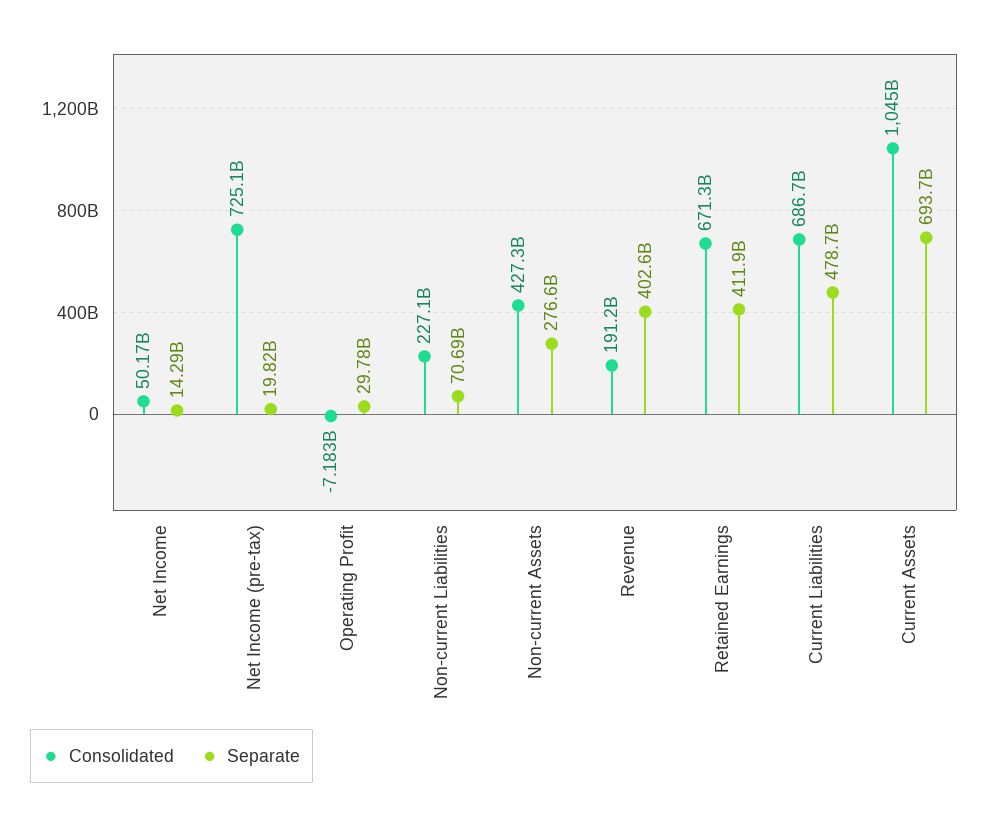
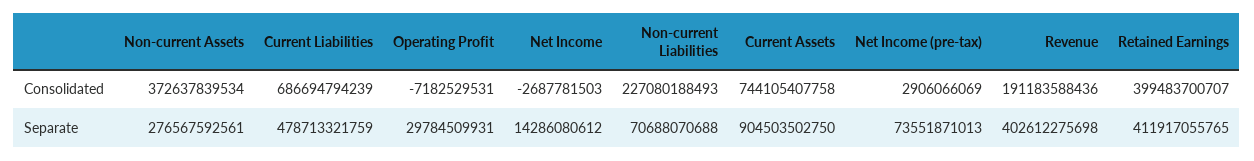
Consolidated, Net Income: 50170000000 -> -2687781503
Consolidated, Net Income (pre-tax): 725100000000 -> 2906066069
Separate, Net Income (pre-tax): 19820000000 -> 73551871013
Consolidated, Non-current Assets: 427300000000 -> 372637839534
Consolidated, Retained Earnings: 671300000000 -> 399483700707
Consolidated, Current Assets: 1045000000000 -> 744105407758
Separate, Current Assets: 693700000000 -> 904503502750

